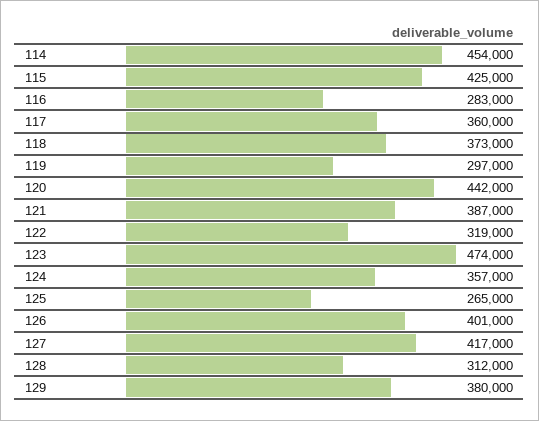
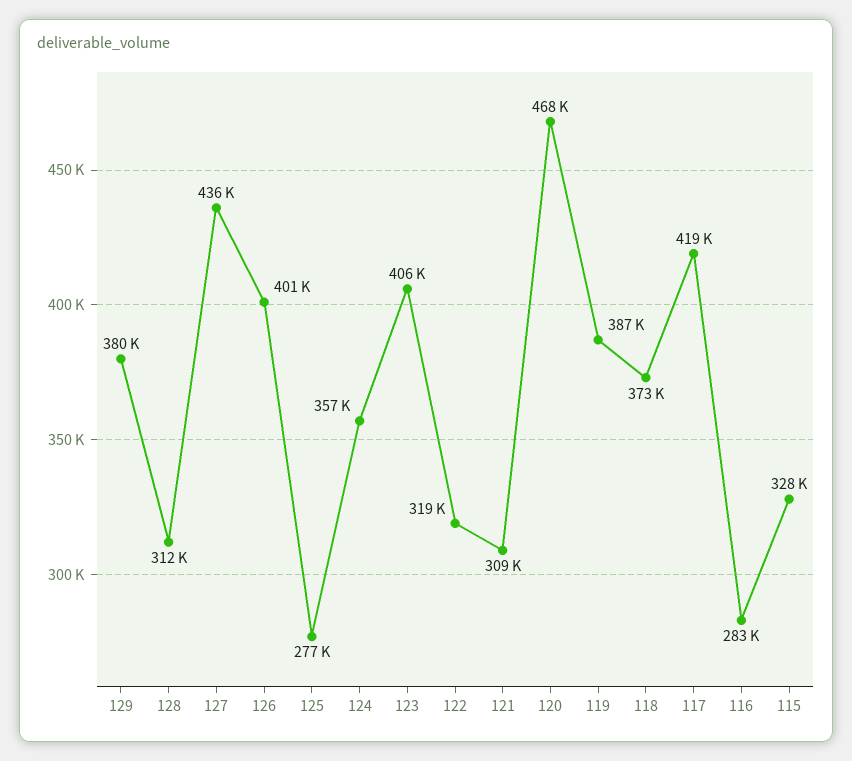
114: 454000 -> none
115: 425000 -> 328000
117: 360000 -> 419000
119: 297000 -> 387000
120: 442000 -> 468000
121: 387000 -> 309000
123: 474000 -> 406000
125: 265000 -> 277000
127: 417000 -> 436000

